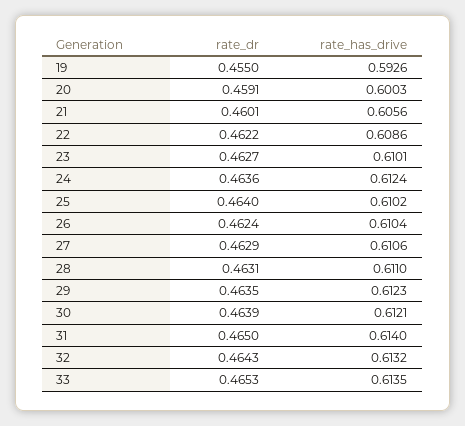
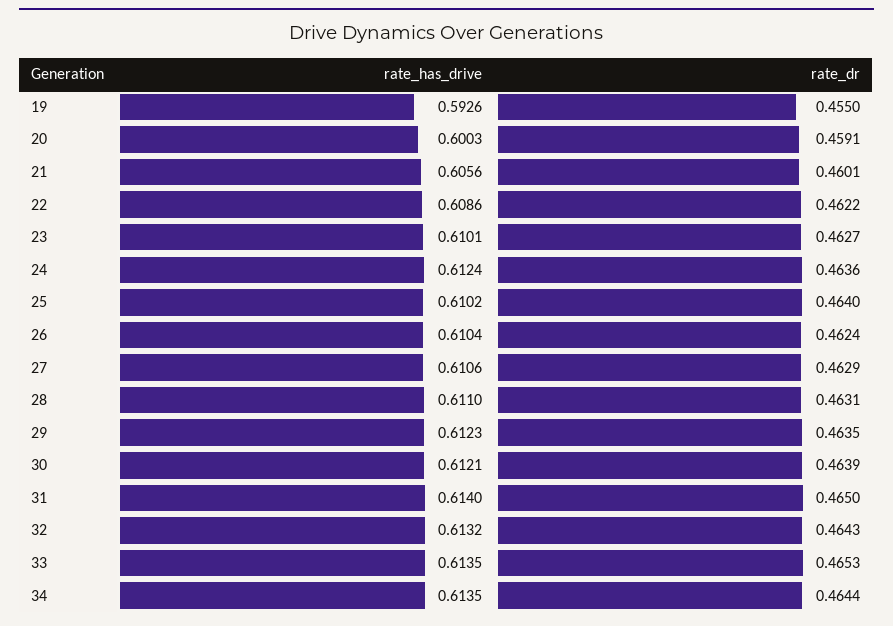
rate_has_drive, 34: none -> 0.6135
rate_dr, 34: none -> 0.4644

